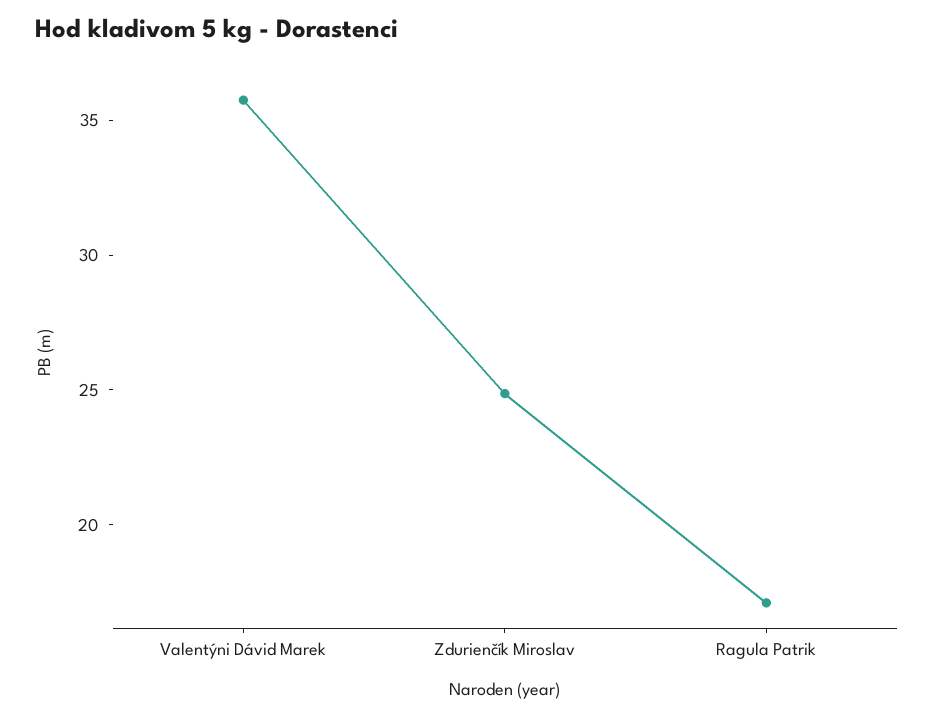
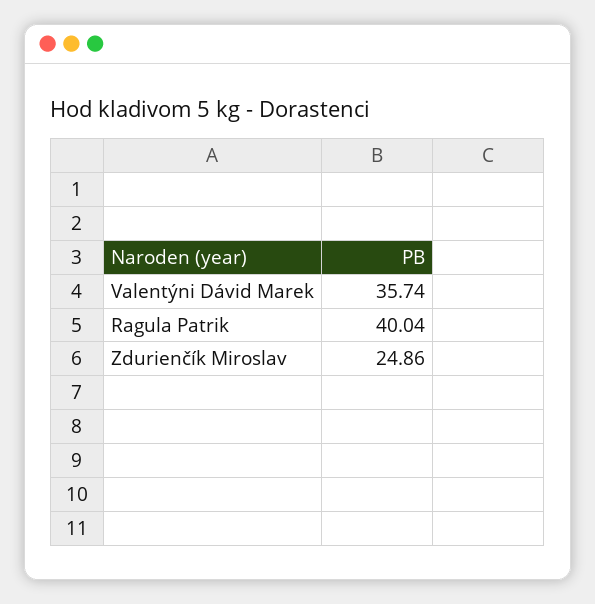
Ragula Patrik: 17 -> 40.04

